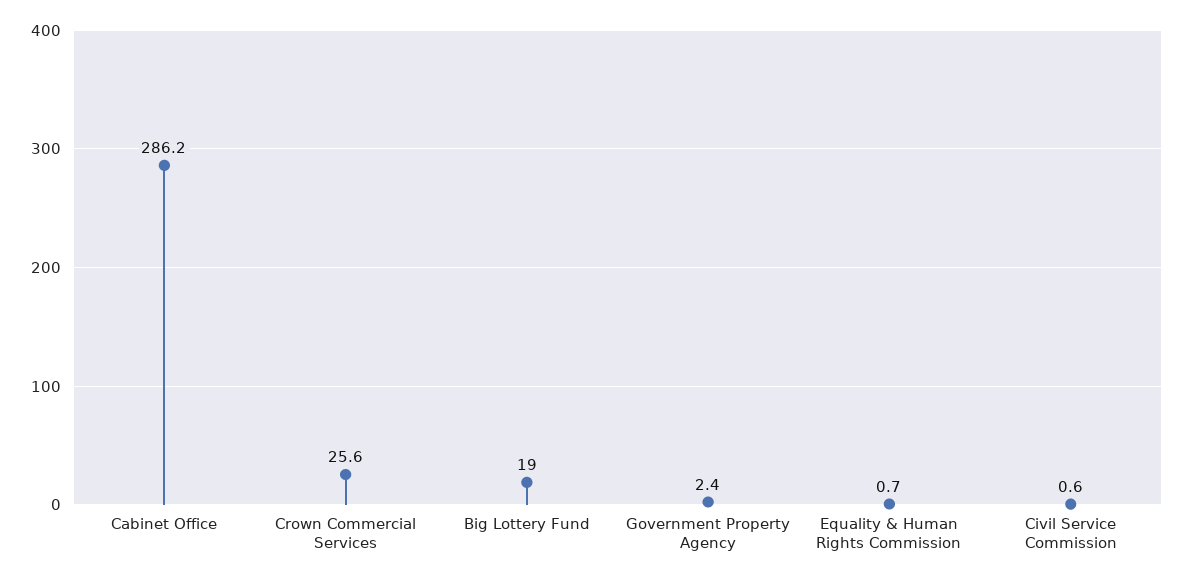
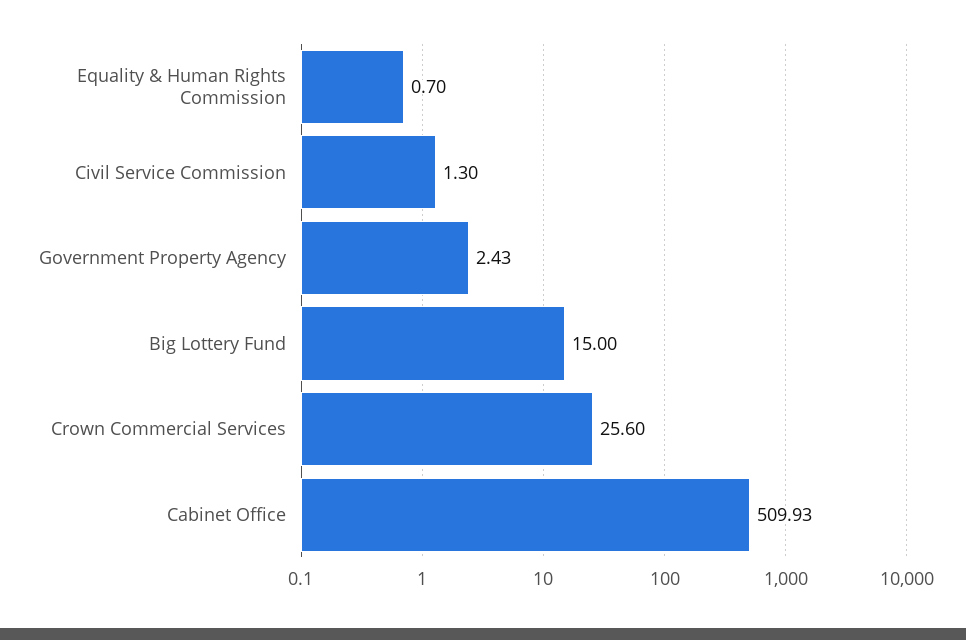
Cabinet Office: 286.2 -> 509.93
Big Lottery Fund: 19 -> 15
Civil Service Commission: 0.6 -> 1.3

